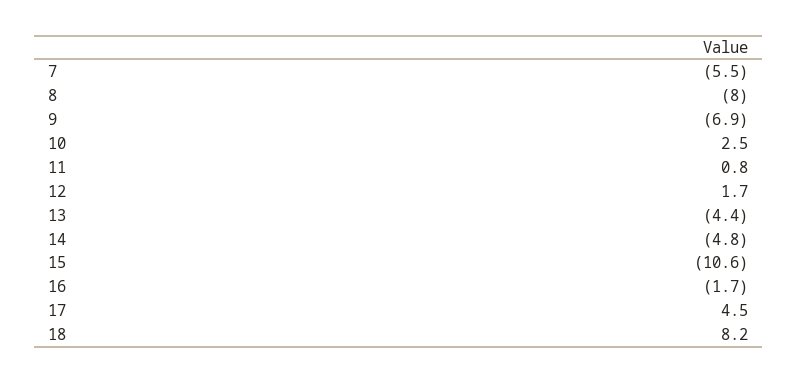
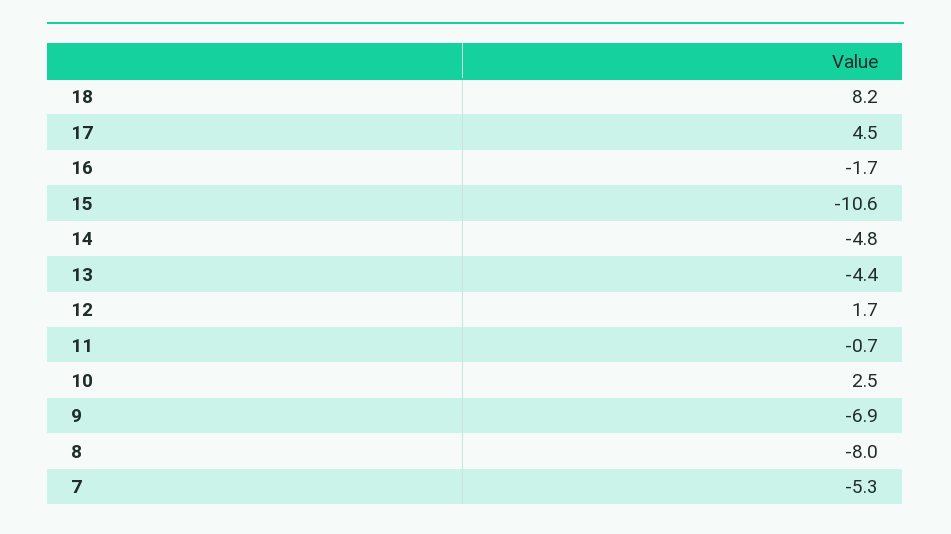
7: -5.5 -> -5.3
11: 0.8 -> -0.7

